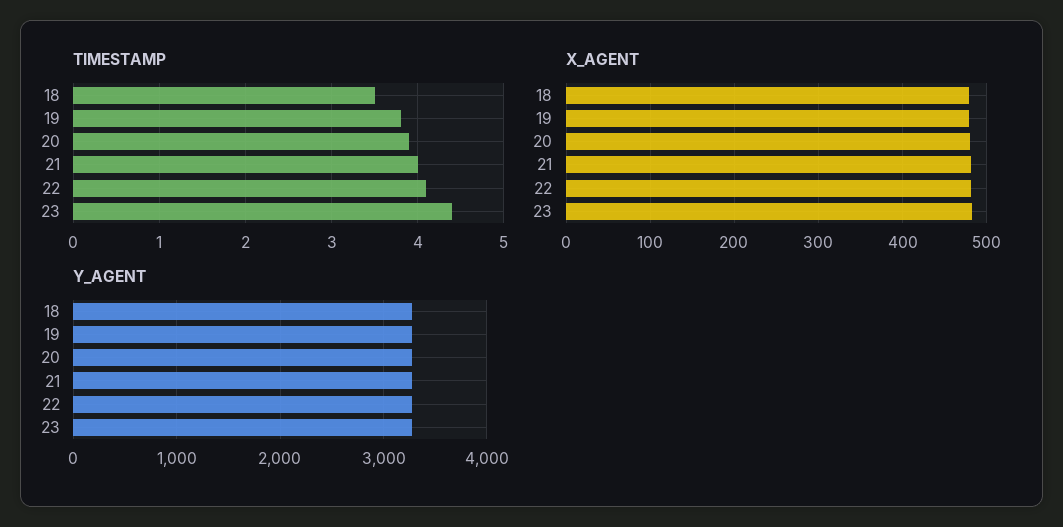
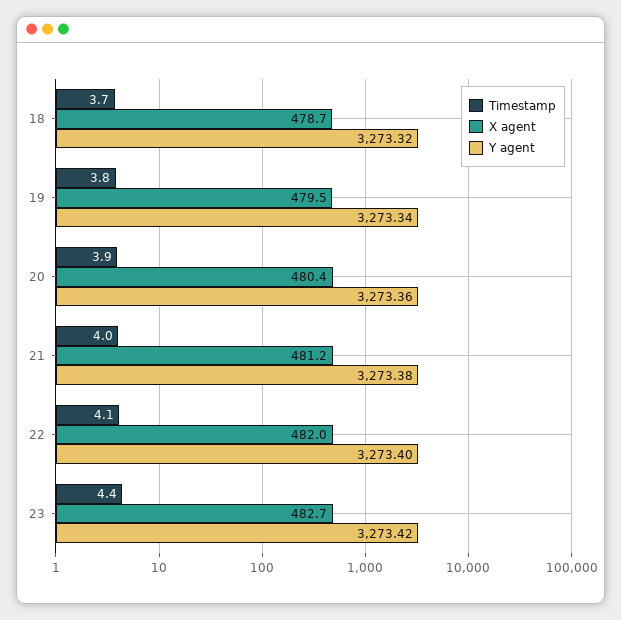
TIMESTAMP, 18: 3.5 -> 3.7

